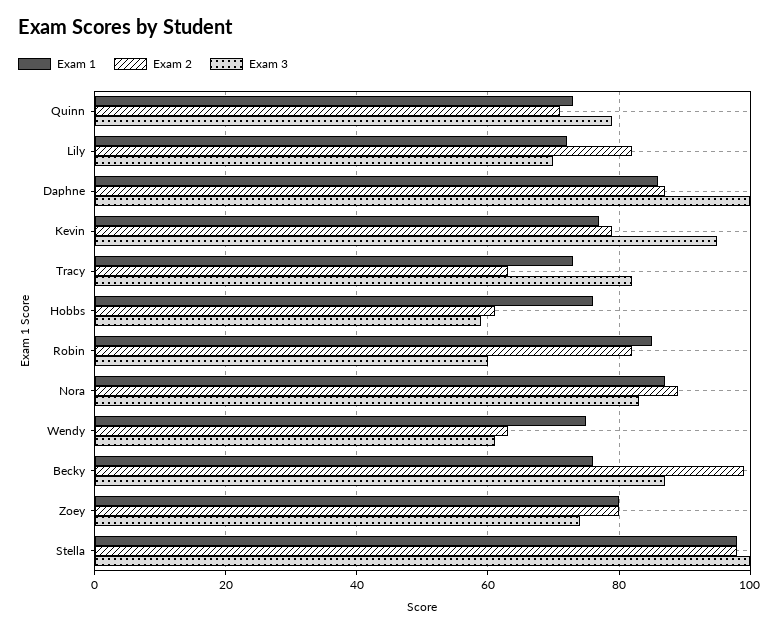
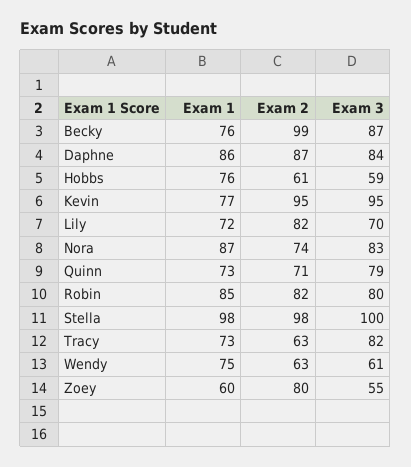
Exam 3, Daphne: 100 -> 84
Exam 2, Kevin: 80 -> 95
Exam 3, Robin: 60 -> 80
Exam 2, Nora: 90 -> 74
Exam 1, Zoey: 80 -> 60
Exam 3, Zoey: 75 -> 55

